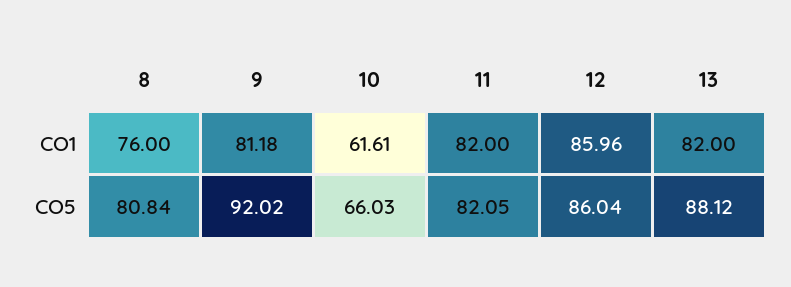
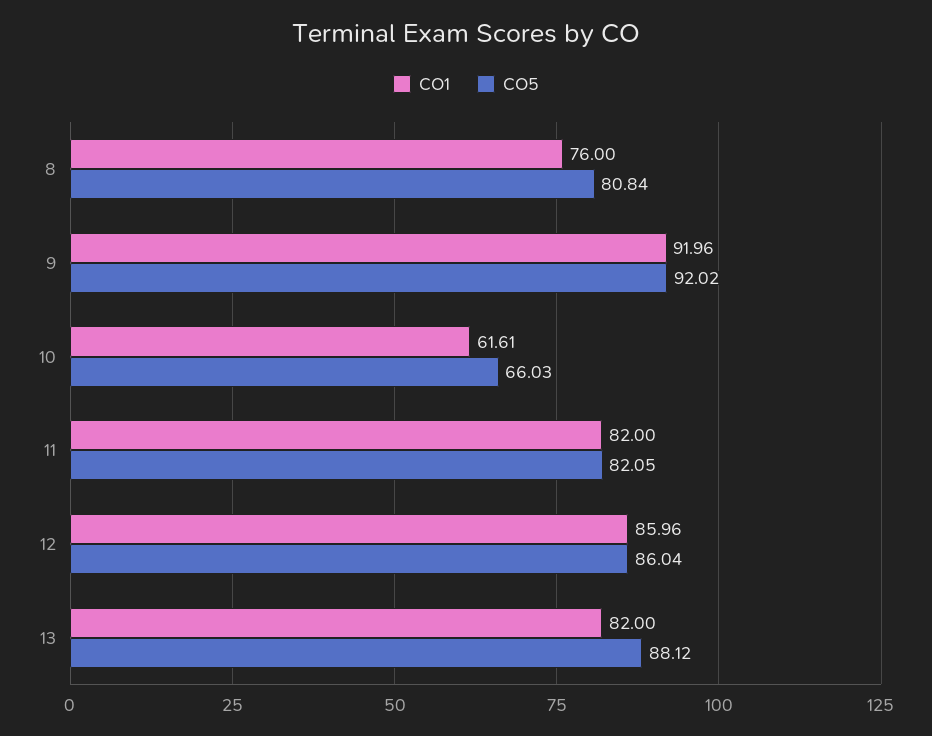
CO1, 9: 81.18 -> 91.96

